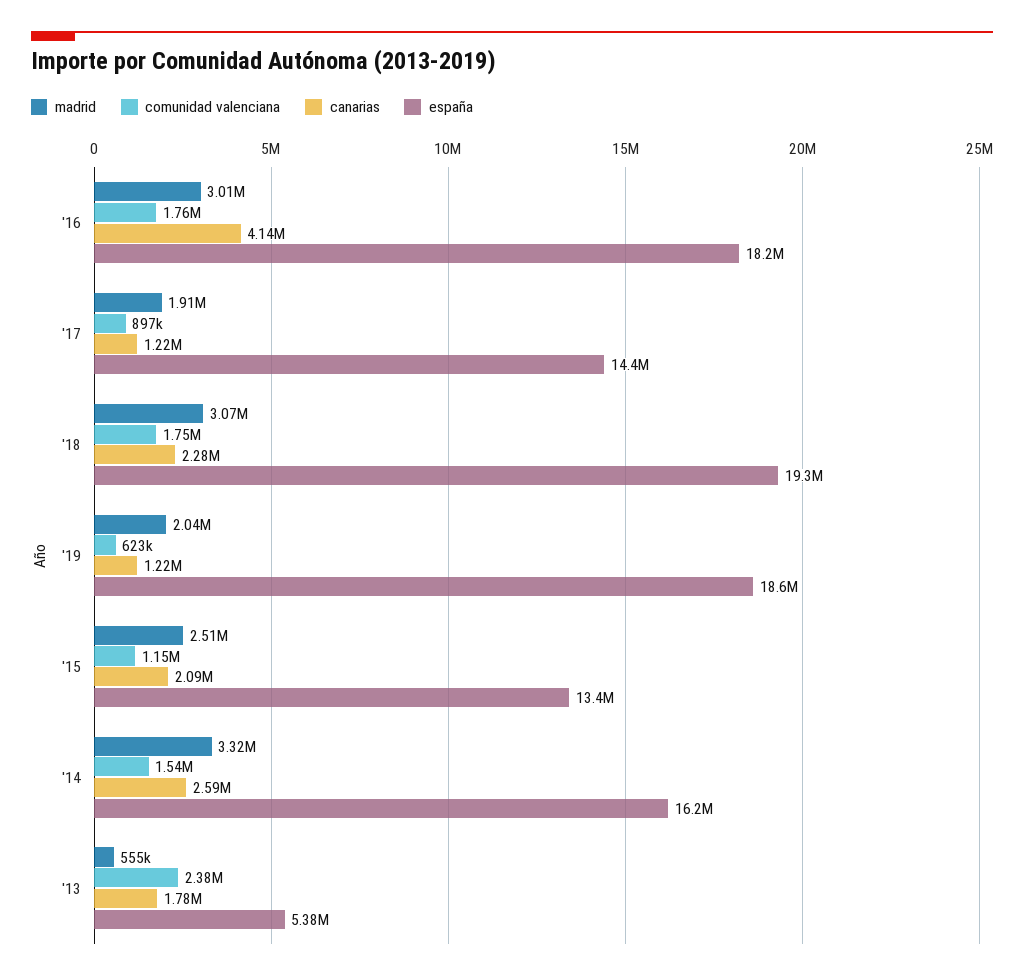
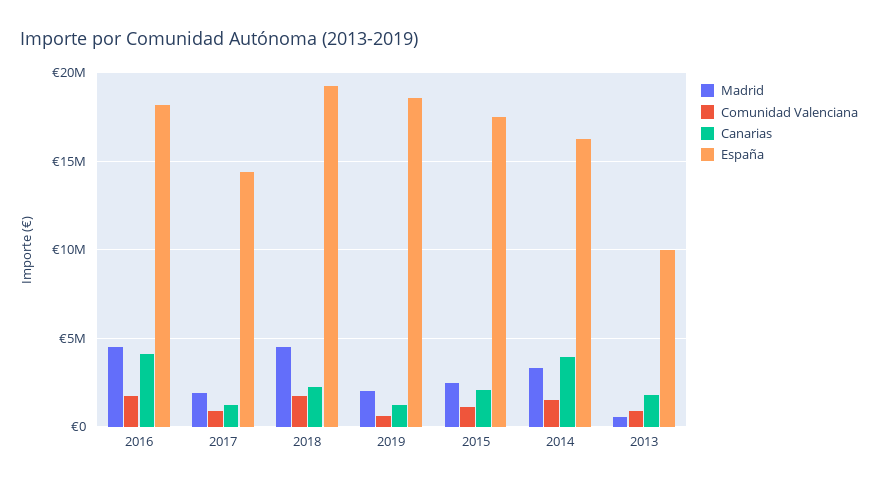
madrid, '16: 3010000 -> 4500000
madrid, '18: 3070000 -> 4500000
españa, '15: 13400000 -> 17500000
canarias, '14: 2590000 -> 4000000
comunidad valenciana, '13: 2380000 -> 1000000
españa, '13: 5380000 -> 10000000

